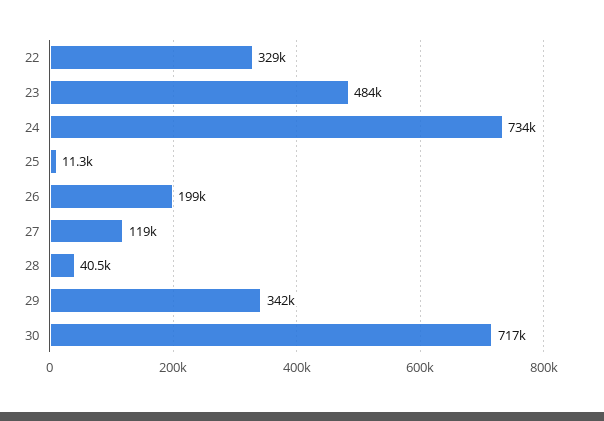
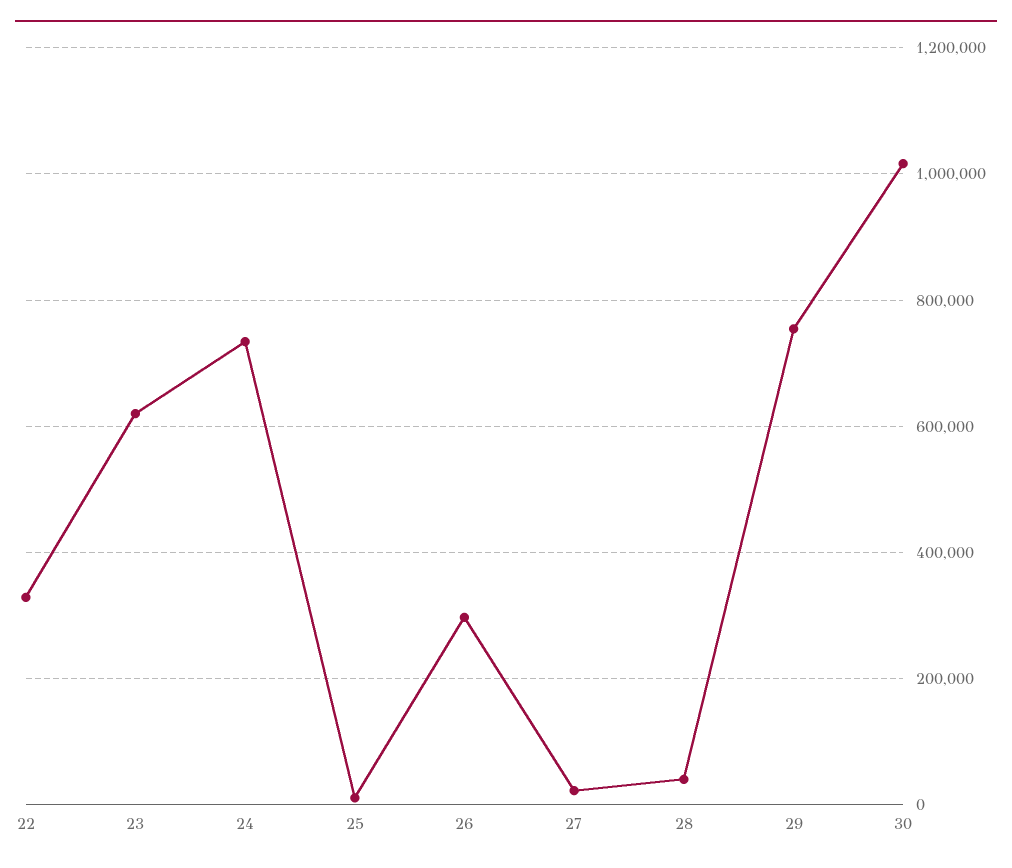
23: 484000 -> 620000
26: 199000 -> 300000
27: 119000 -> 20000
29: 342000 -> 760000
30: 717000 -> 1020000

